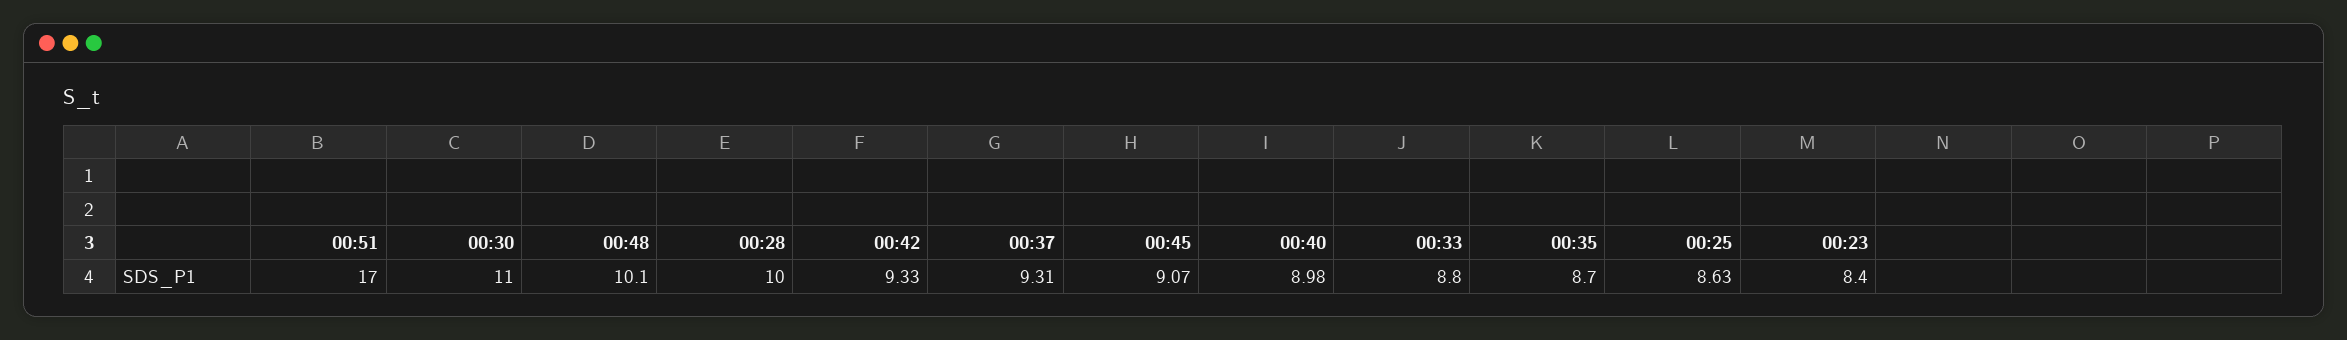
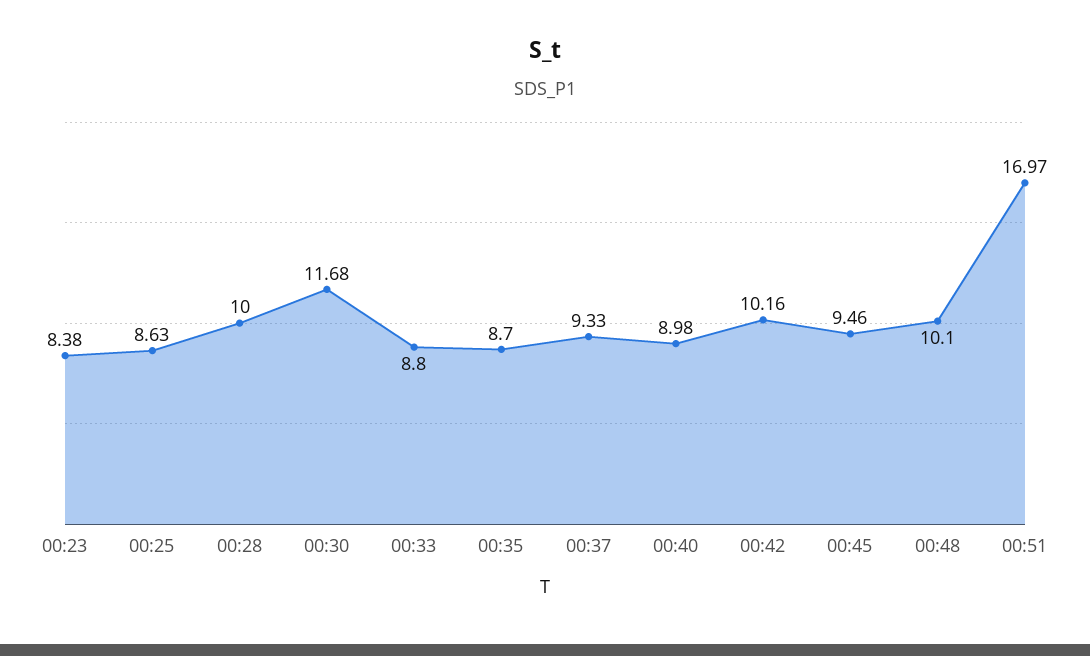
00:51: 17 -> 16.97
00:30: 11 -> 11.68
00:42: 9.33 -> 10.16
00:37: 9.31 -> 9.33
00:45: 9.07 -> 9.46
00:23: 8.4 -> 8.38

